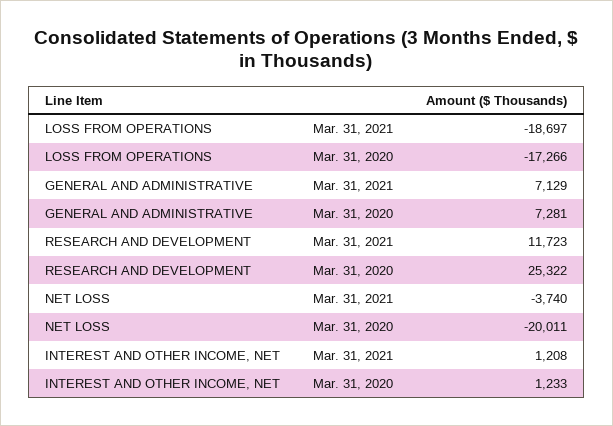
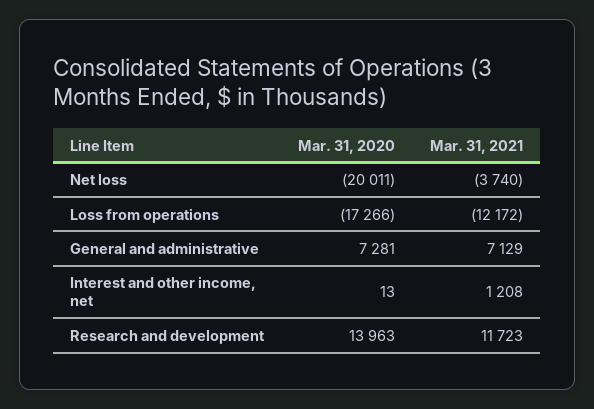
LOSS FROM OPERATIONS, Mar. 31, 2021: -18697 -> -12172
RESEARCH AND DEVELOPMENT, Mar. 31, 2020: 25322 -> 13963
INTEREST AND OTHER INCOME, NET, Mar. 31, 2020: 1233 -> 13

